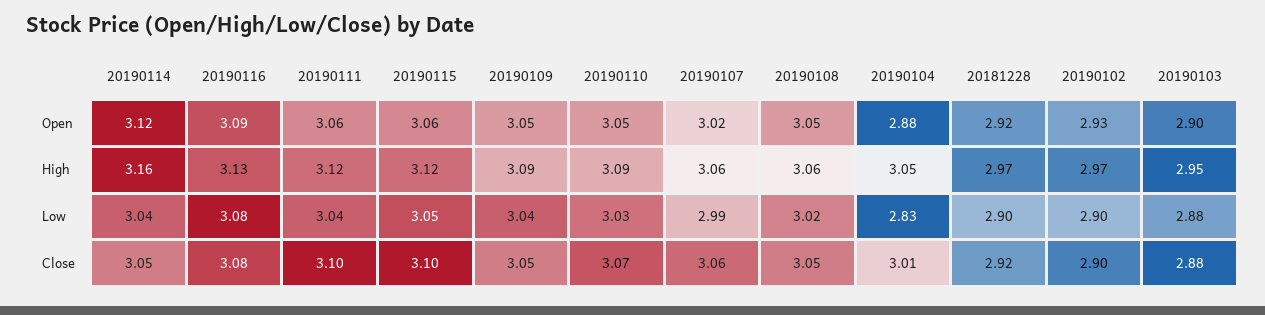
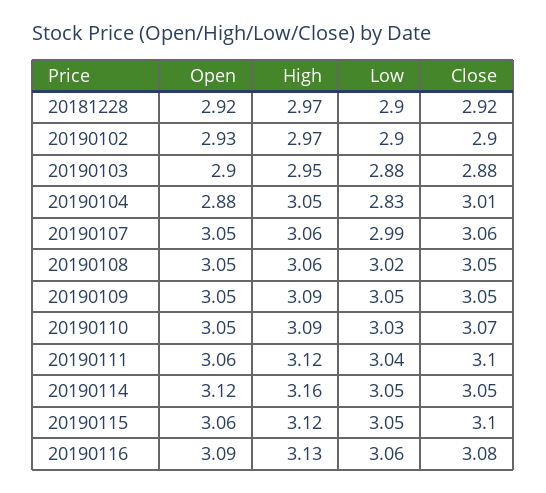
20190107, Open: 3.02 -> 3.05
20190114, Low: 3.04 -> 3.05
20190116, Low: 3.08 -> 3.06
20190109, Low: 3.04 -> 3.05

